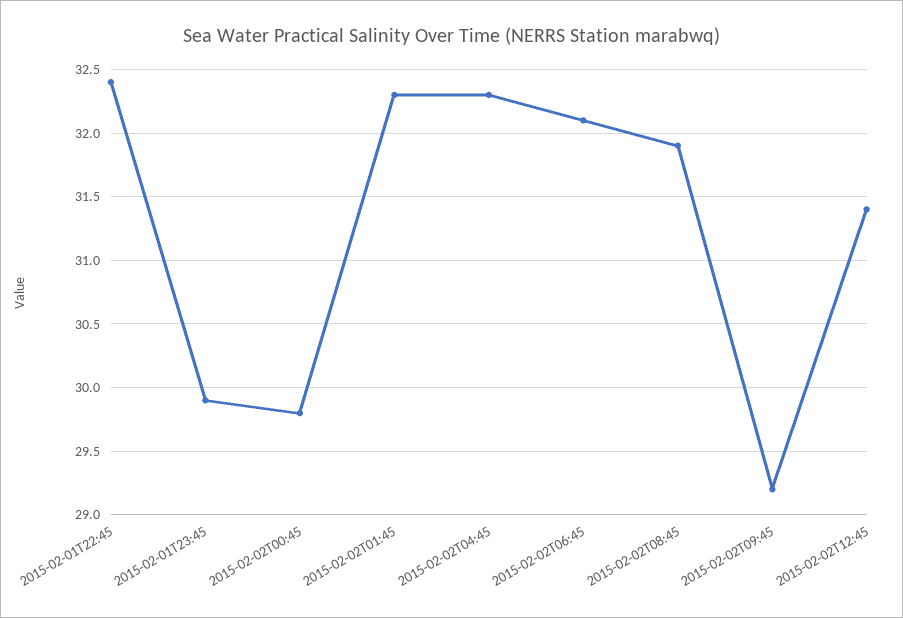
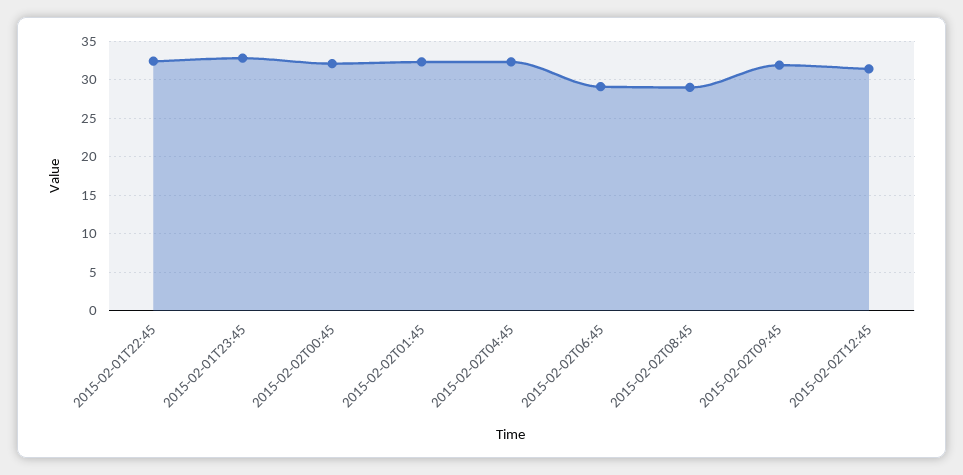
2015-02-01T23:45: 29.9 -> 33
2015-02-02T00:45: 29.8 -> 32
2015-02-02T06:45: 32.1 -> 29
2015-02-02T08:45: 31.9 -> 29
2015-02-02T09:45: 29.2 -> 32

